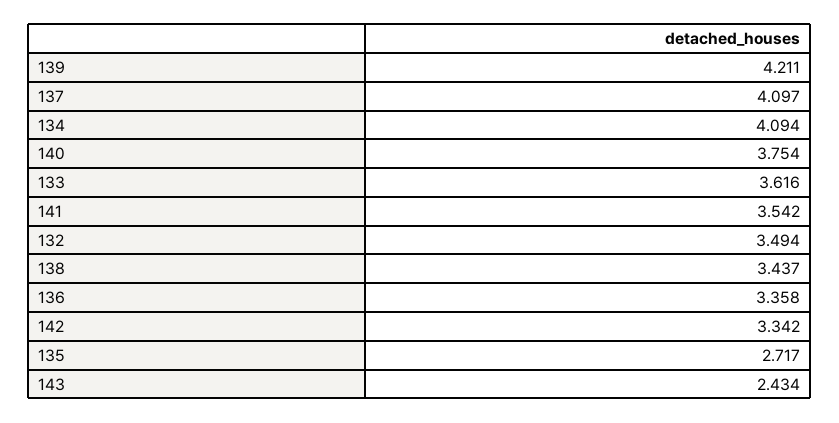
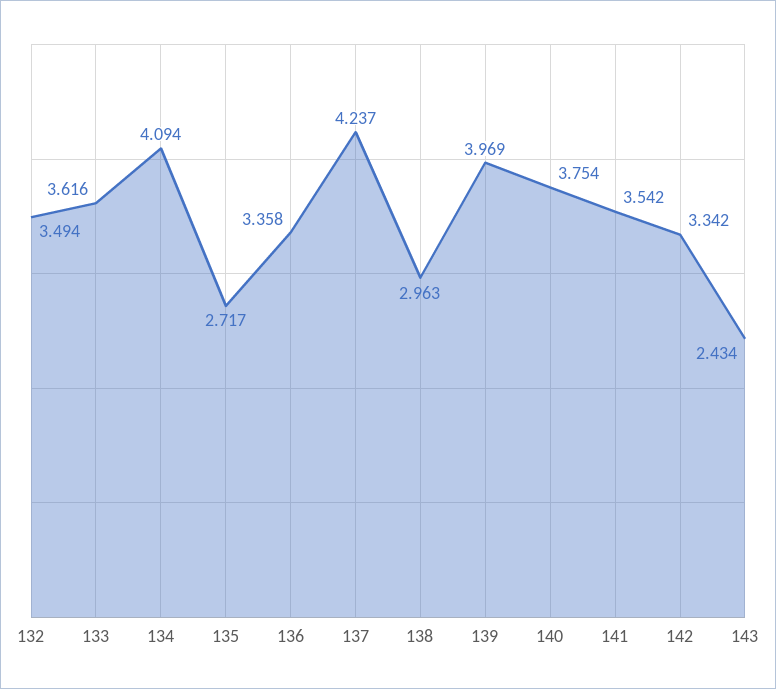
139: 4.211 -> 3.969
137: 4.097 -> 4.237
138: 3.437 -> 2.963

